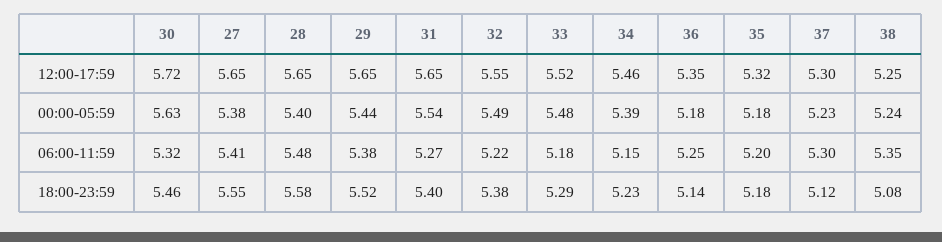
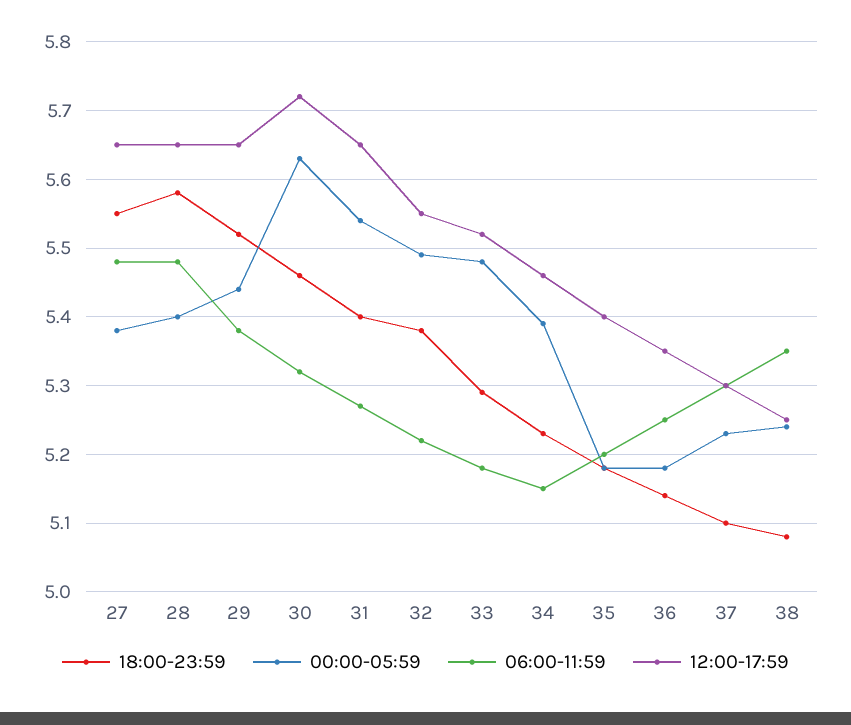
12:00-17:59, 35: 5.32 -> 5.4
06:00-11:59, 27: 5.41 -> 5.48
18:00-23:59, 37: 5.12 -> 5.1

